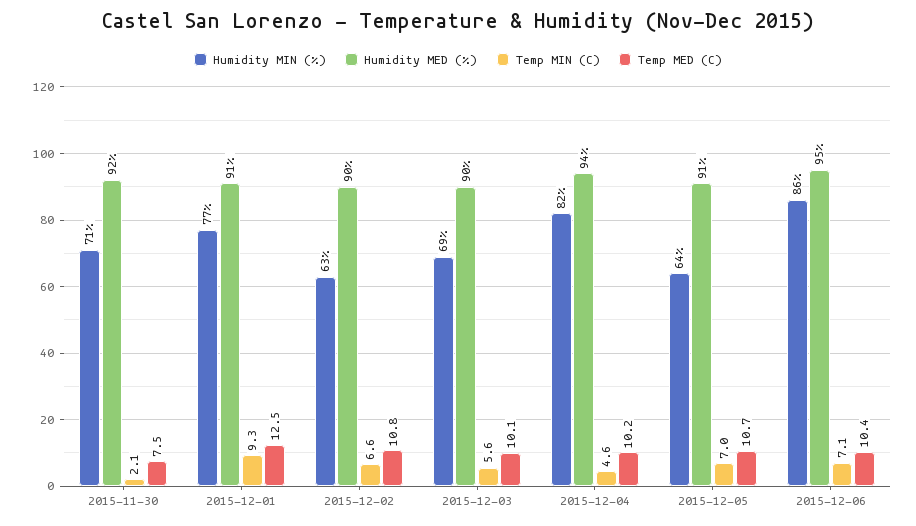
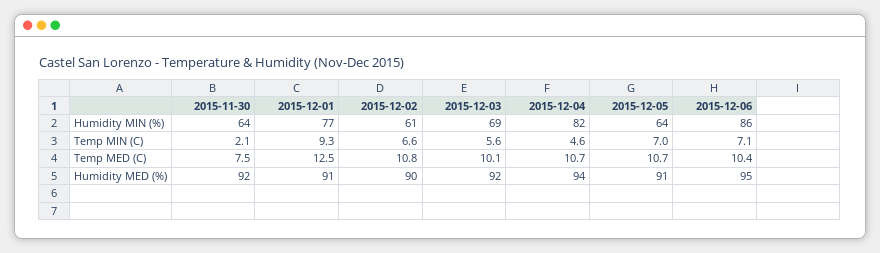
Humidity MIN (%), 2015-11-30: 71 -> 64
Humidity MIN (%), 2015-12-02: 63 -> 61
Humidity MED (%), 2015-12-03: 90 -> 92
Temp MED (C), 2015-12-04: 10.2 -> 10.7

